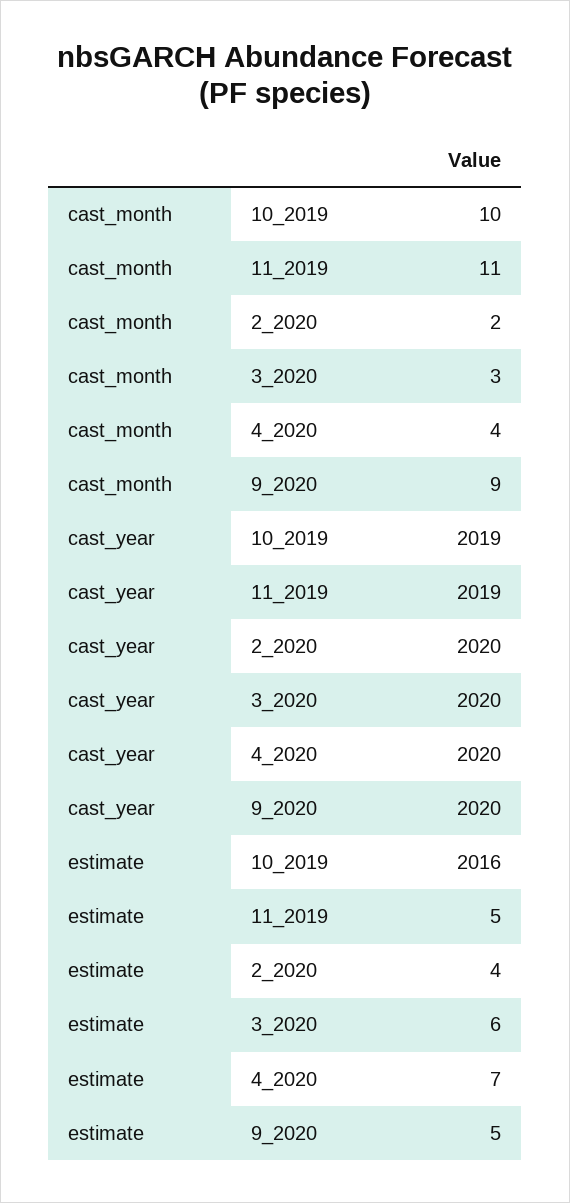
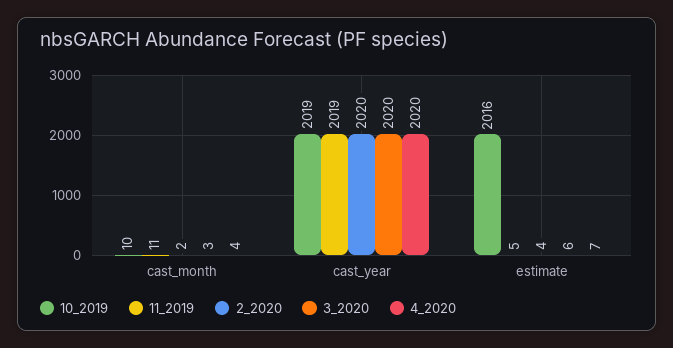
9_2020, cast_month: 9 -> none
9_2020, cast_year: 2020 -> none
9_2020, estimate: 5 -> none

